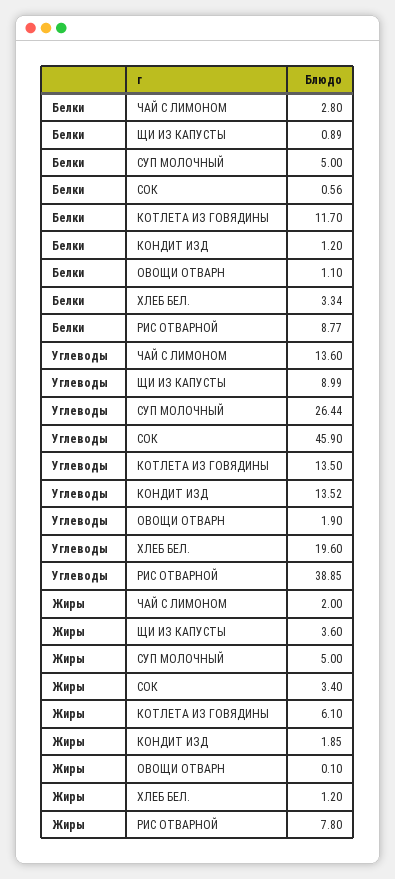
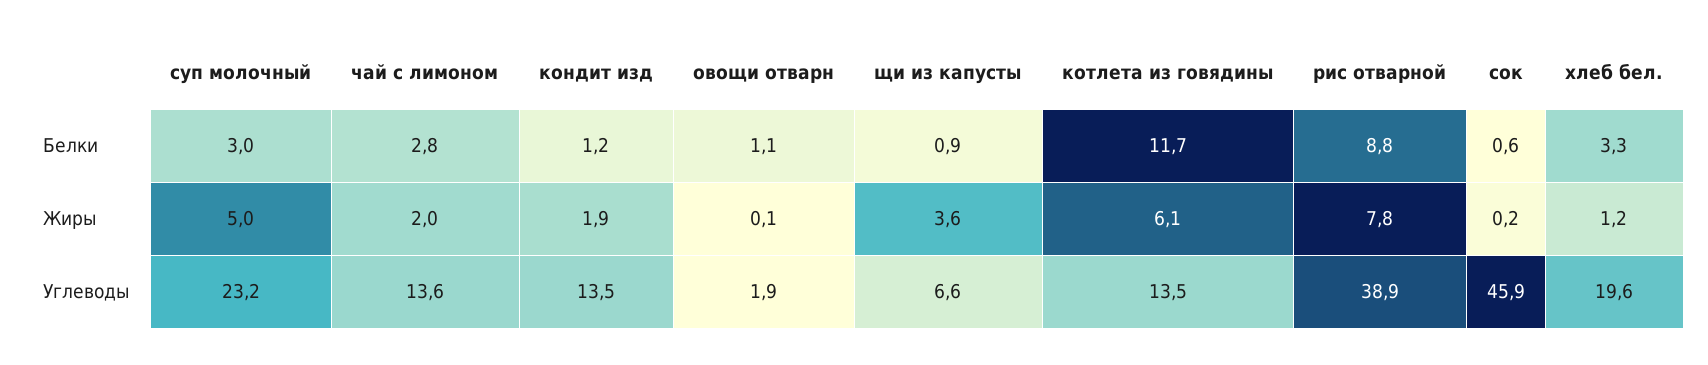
Белки, СУП МОЛОЧНЫЙ: 5 -> 3
Углеводы, ЩИ ИЗ КАПУСТЫ: 8.99 -> 6.6
Углеводы, СУП МОЛОЧНЫЙ: 26.44 -> 23.2
Жиры, СОК: 3.4 -> 0.2

